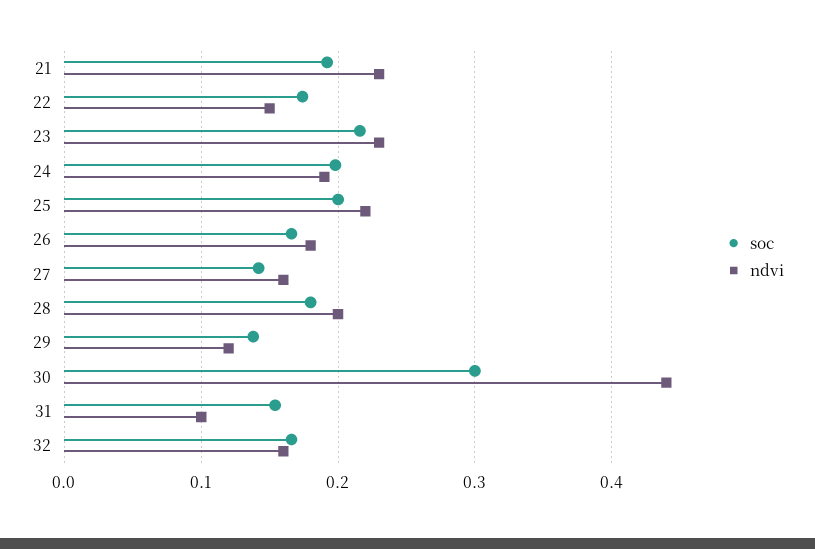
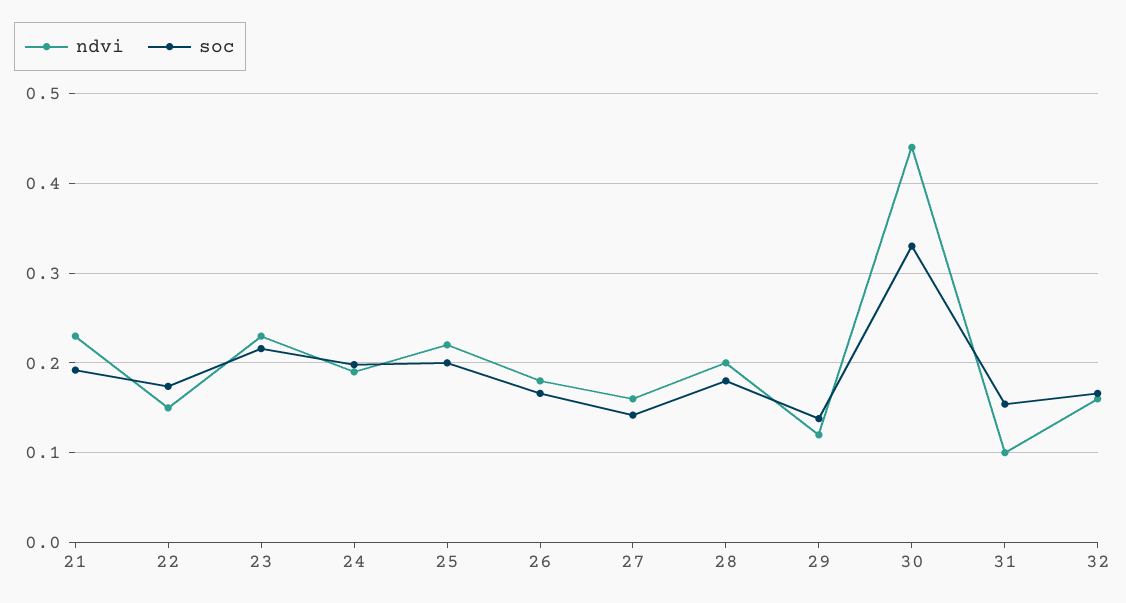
soc, 30: 0.3 -> 0.33

